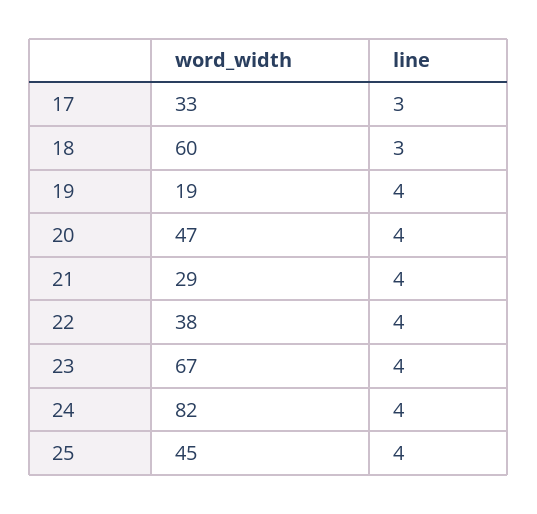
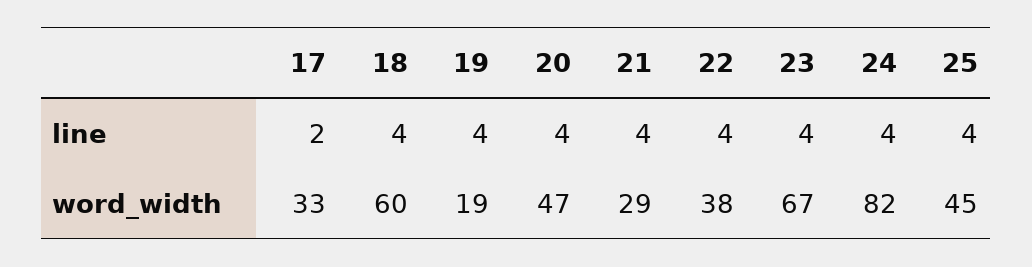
line, 17: 3 -> 2
line, 18: 3 -> 4

